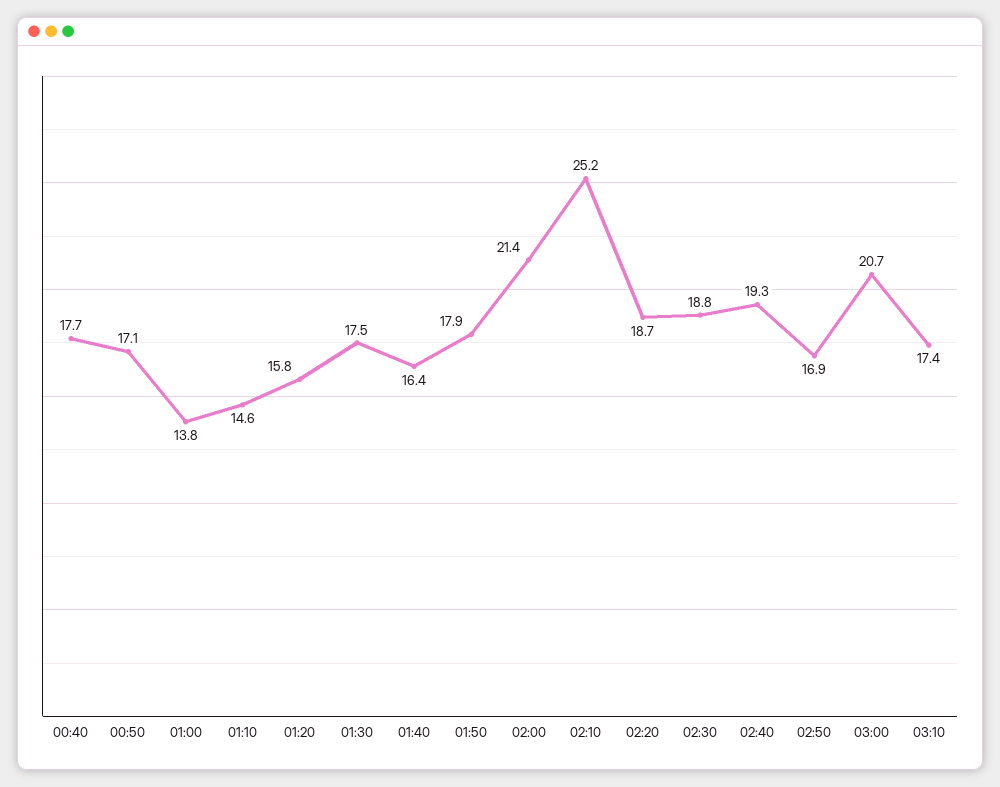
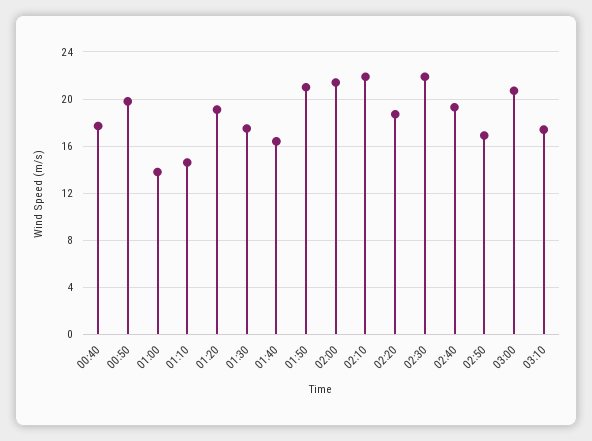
00:50: 17.1 -> 20
01:20: 15.8 -> 19
01:50: 17.9 -> 21
02:10: 25.2 -> 22
02:30: 18.8 -> 22

